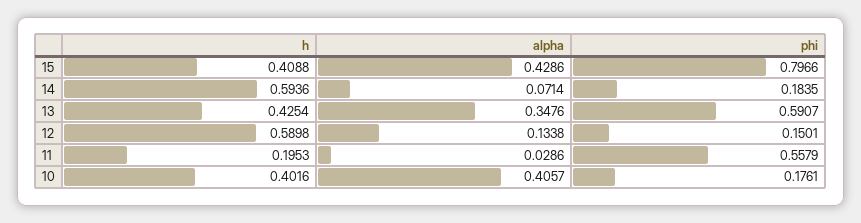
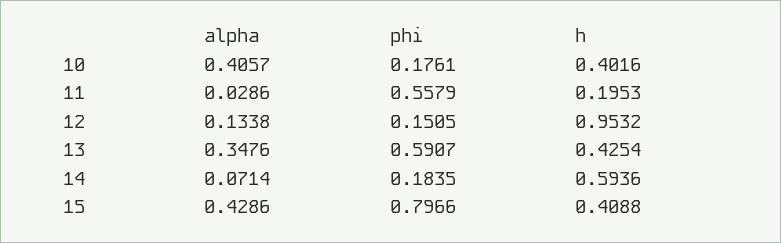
h, 12: 0.5898 -> 0.9532
phi, 12: 0.1501 -> 0.1505

